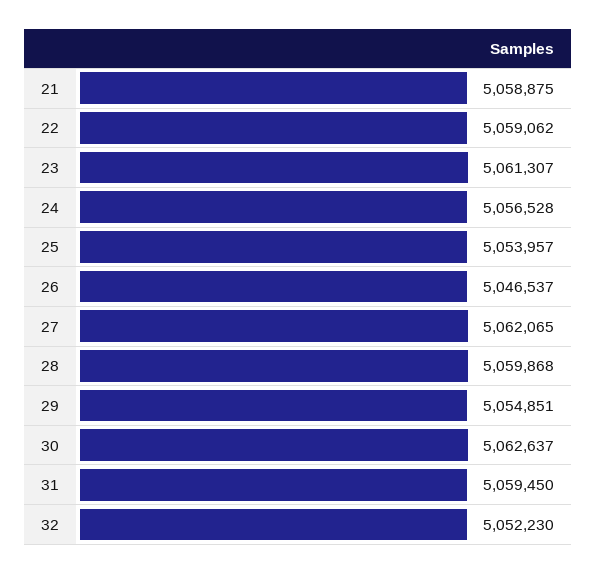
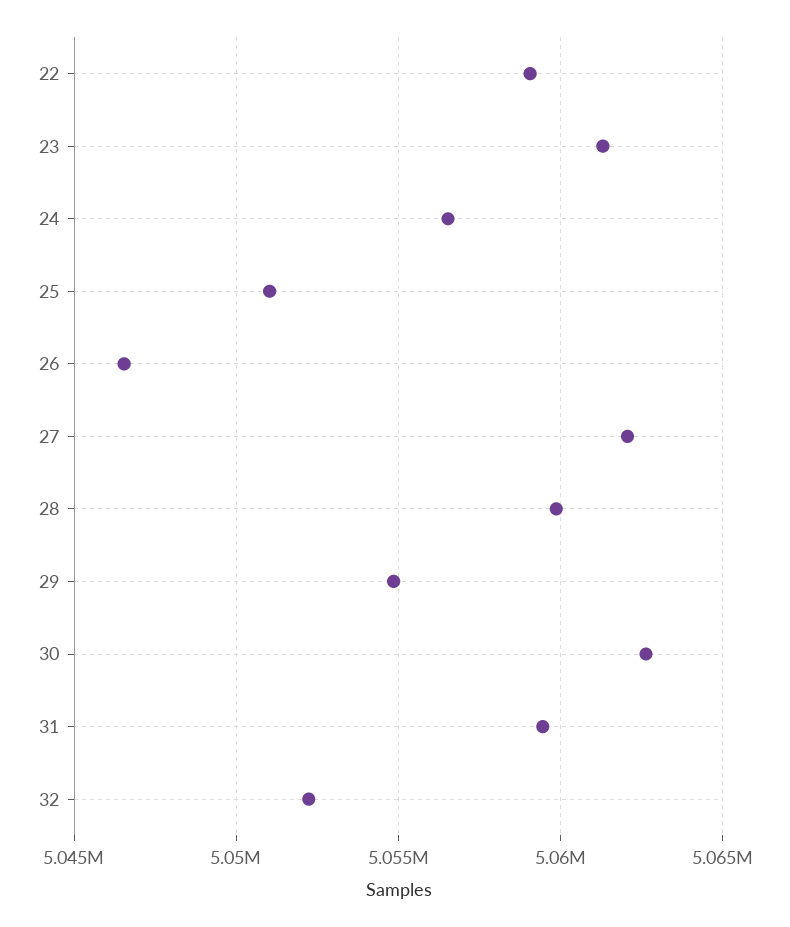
21: 5058875 -> none
25: 5053957 -> 5051000

